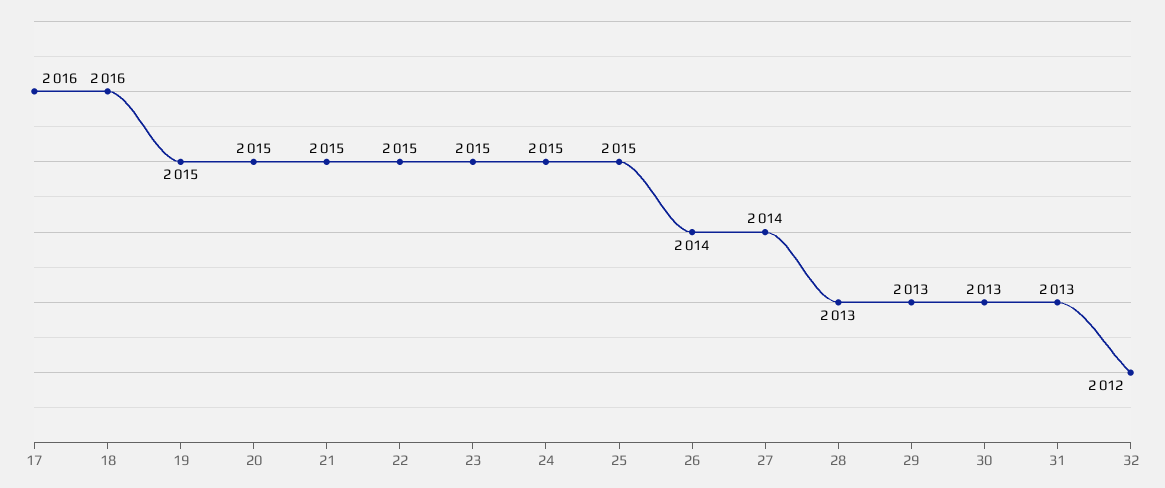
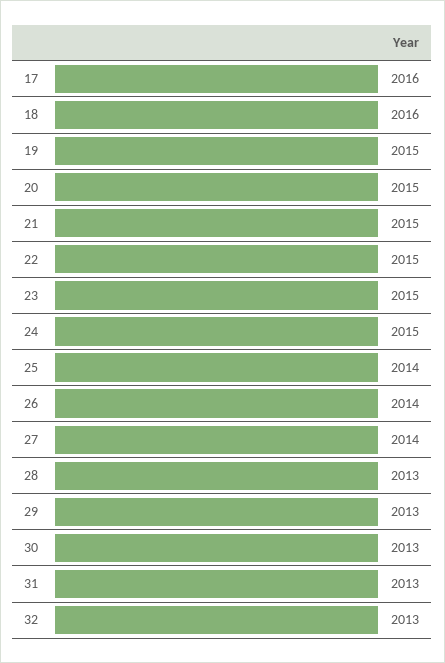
25: 2015 -> 2014
32: 2012 -> 2013

